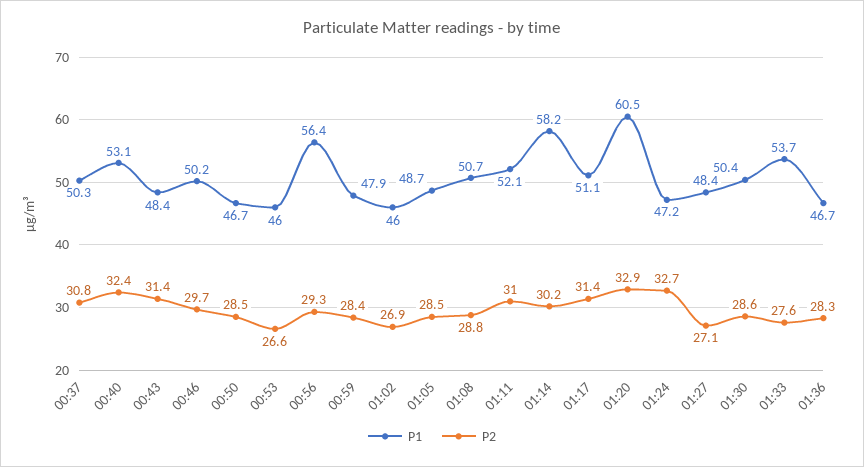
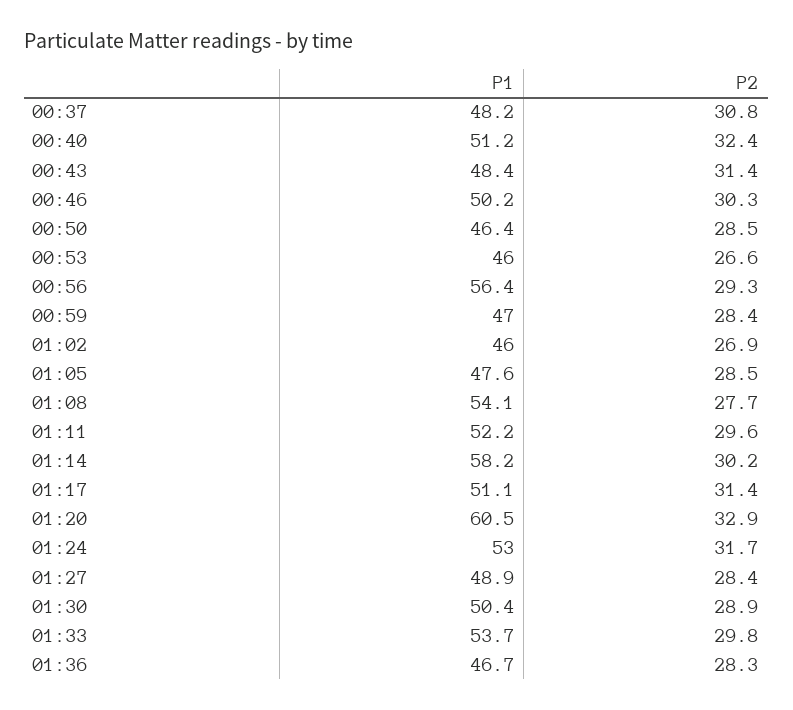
P1, 00:37: 50.3 -> 48.2
P1, 00:40: 53.1 -> 51.2
P2, 00:46: 29.7 -> 30.3
P1, 00:50: 46.7 -> 46.4
P1, 00:59: 47.9 -> 47
P1, 01:05: 48.7 -> 47.6
P1, 01:08: 50.7 -> 54.1
P2, 01:08: 28.8 -> 27.7
P1, 01:11: 52.1 -> 52.2
P2, 01:11: 31 -> 29.6
P1, 01:24: 47.2 -> 53
P2, 01:24: 32.7 -> 31.7
P1, 01:27: 48.4 -> 48.9
P2, 01:27: 27.1 -> 28.4
P2, 01:30: 28.6 -> 28.9
P2, 01:33: 27.6 -> 29.8

